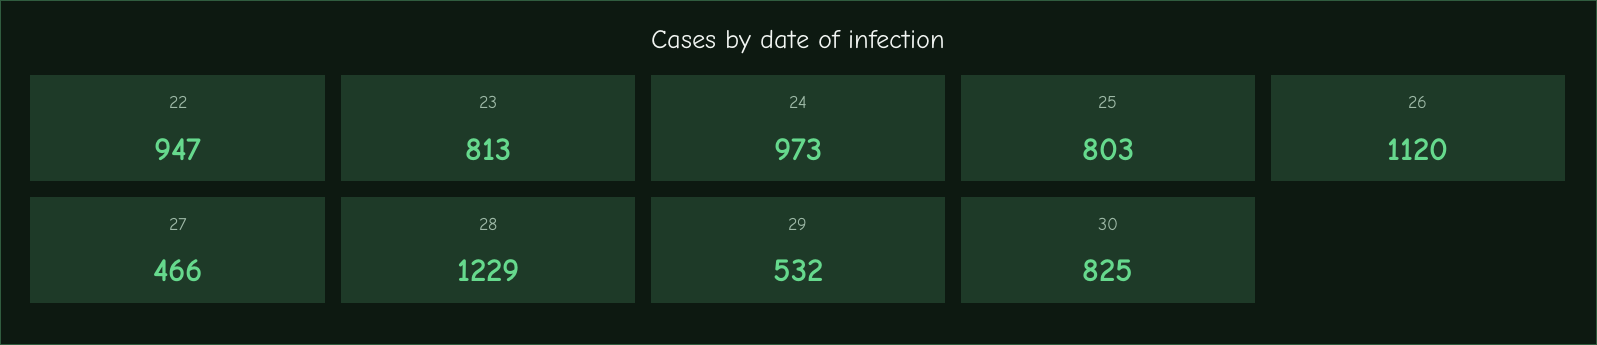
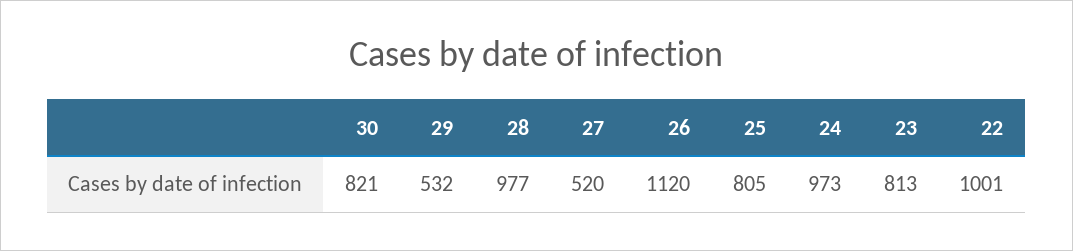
22: 947 -> 1001
25: 803 -> 805
27: 466 -> 520
28: 1229 -> 977
30: 825 -> 821

